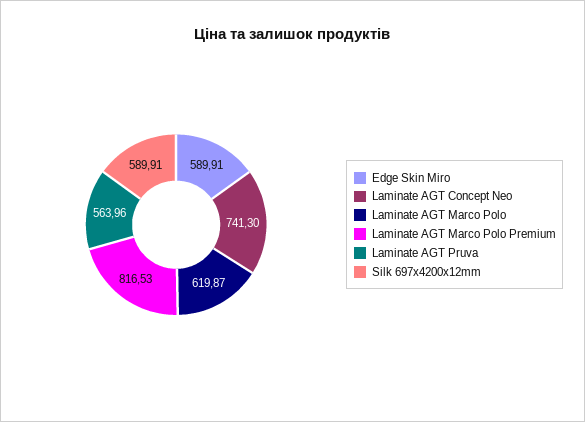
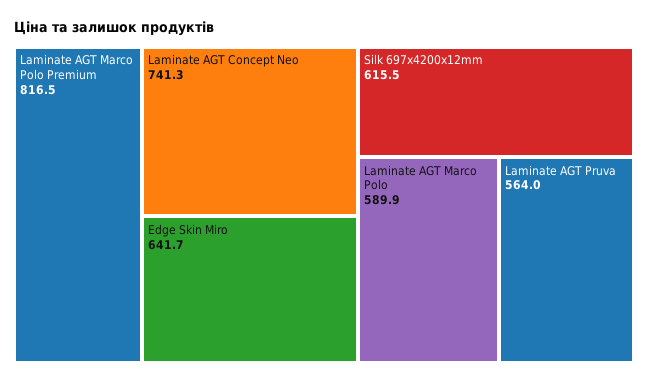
Edge Skin Miro: 589.91 -> 641.7
Laminate AGT Marco Polo: 619.87 -> 589.9
Silk 697x4200x12mm: 589.91 -> 615.5

